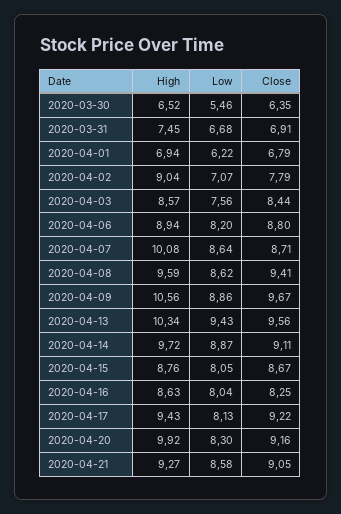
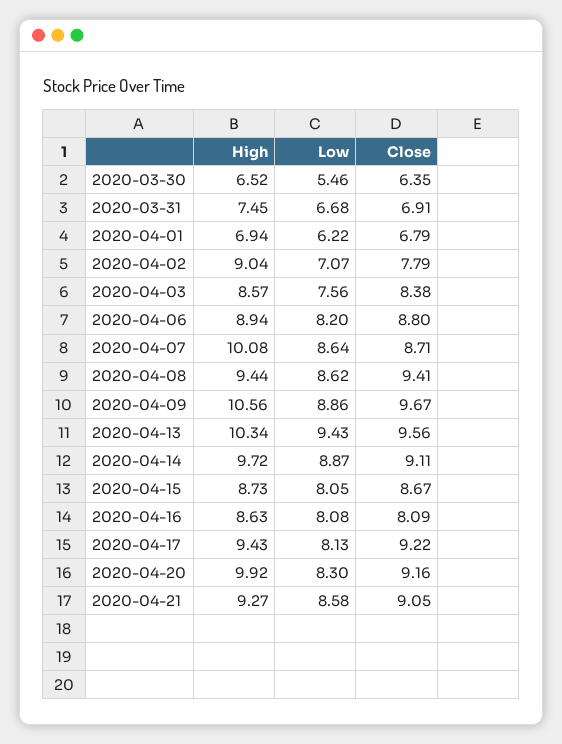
Close, 2020-04-03: 8.44 -> 8.38
High, 2020-04-08: 9.59 -> 9.44
High, 2020-04-15: 8.76 -> 8.73
Low, 2020-04-16: 8.04 -> 8.08
Close, 2020-04-16: 8.25 -> 8.09

